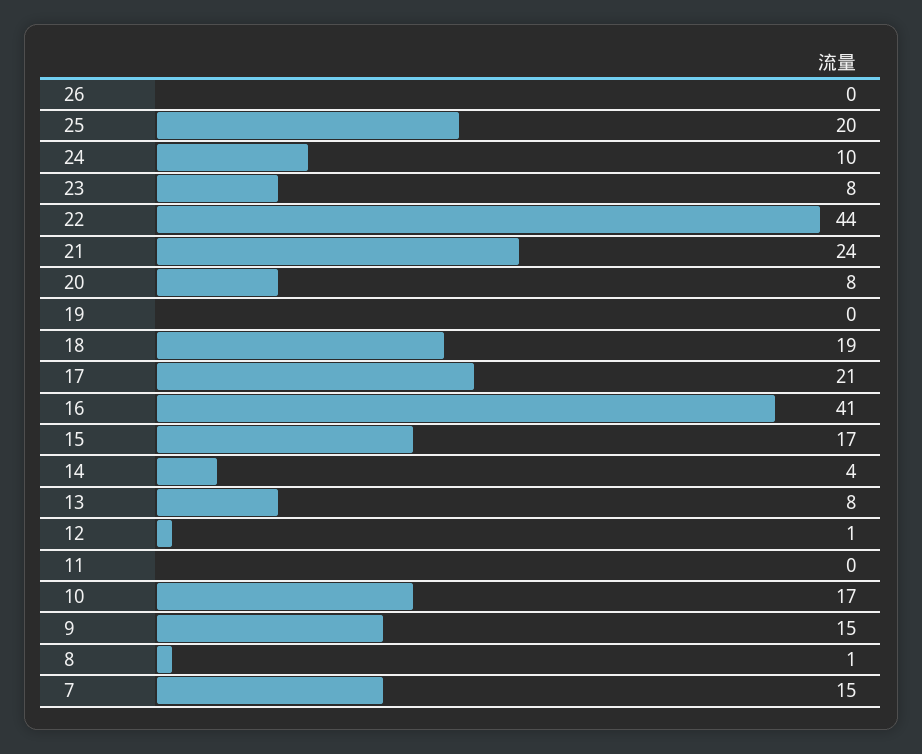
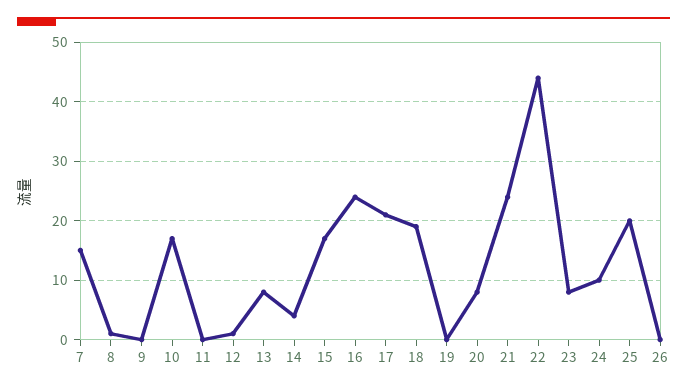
16: 41 -> 25
9: 15 -> 0

